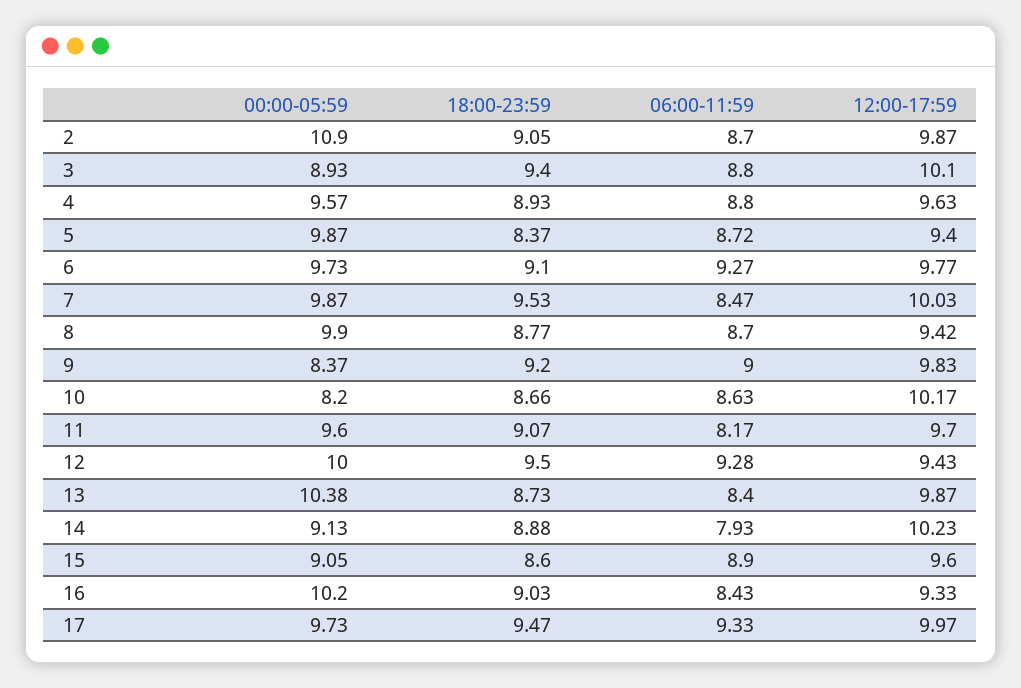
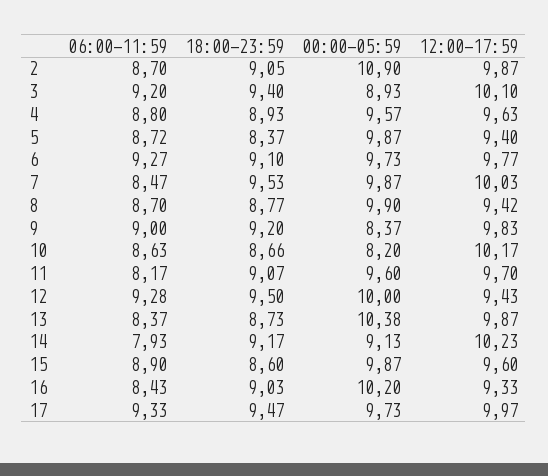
06:00-11:59, 3: 8.8 -> 9.2
06:00-11:59, 13: 8.4 -> 8.37
18:00-23:59, 14: 8.88 -> 9.17
00:00-05:59, 15: 9.05 -> 9.87

